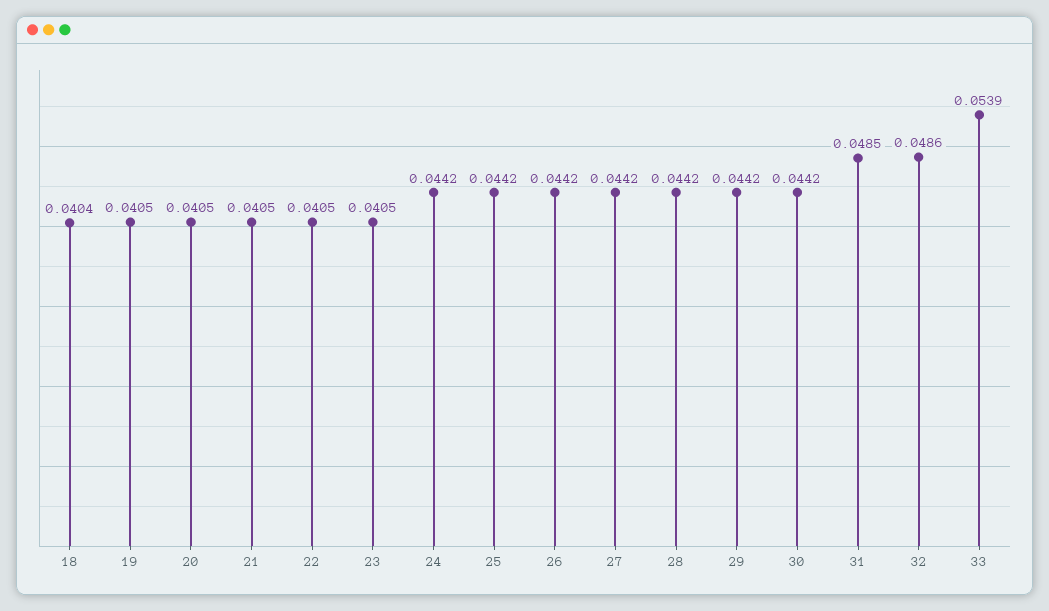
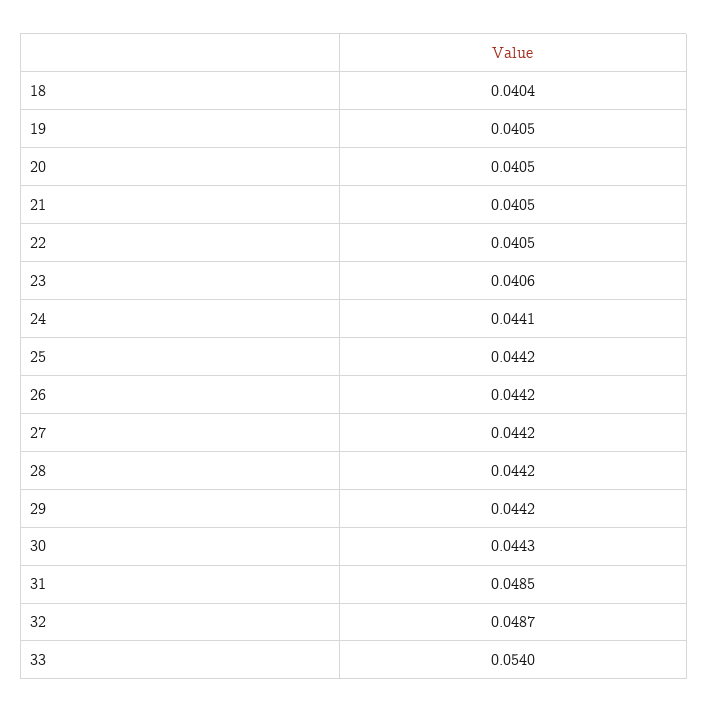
23: 0.0405 -> 0.0406
24: 0.0442 -> 0.0441
30: 0.0442 -> 0.0443
32: 0.0486 -> 0.0487
33: 0.0539 -> 0.054

